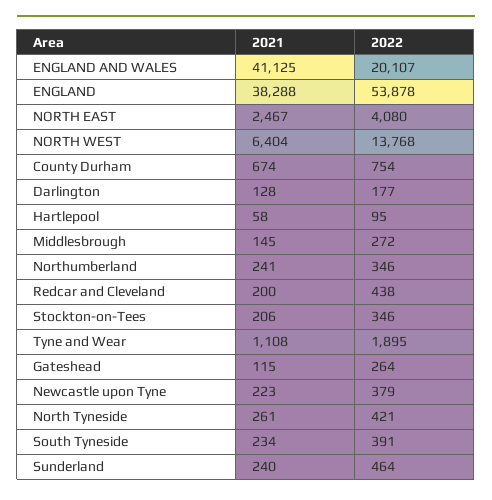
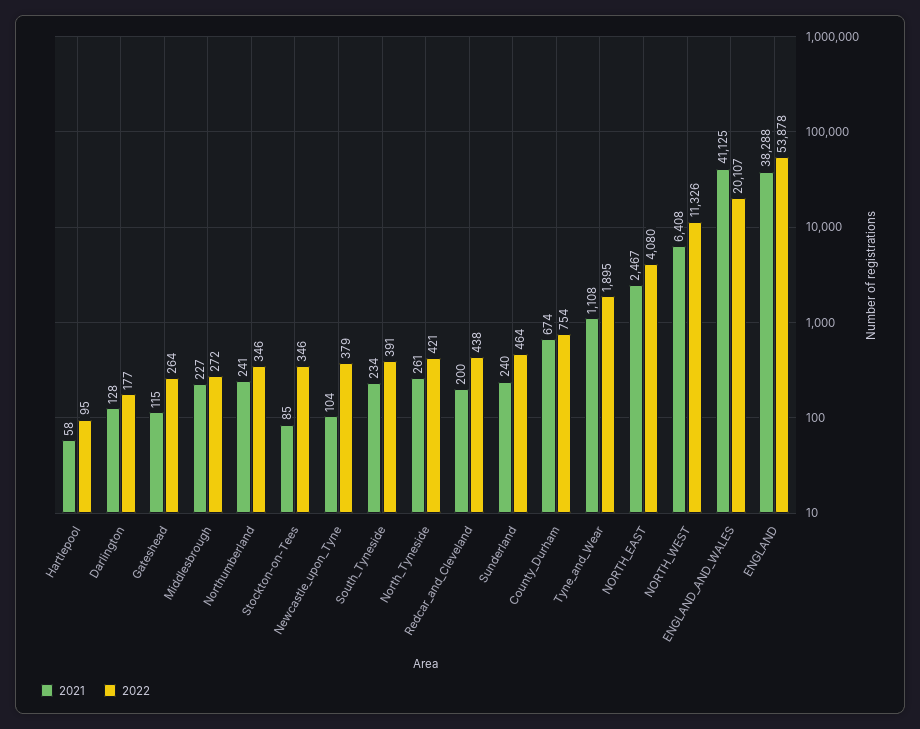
2021, NORTH WEST: 6404 -> 6408
2022, NORTH WEST: 13768 -> 11326
2021, Middlesbrough: 145 -> 227
2021, Stockton-on-Tees: 206 -> 85
2021, Newcastle upon Tyne: 223 -> 104

